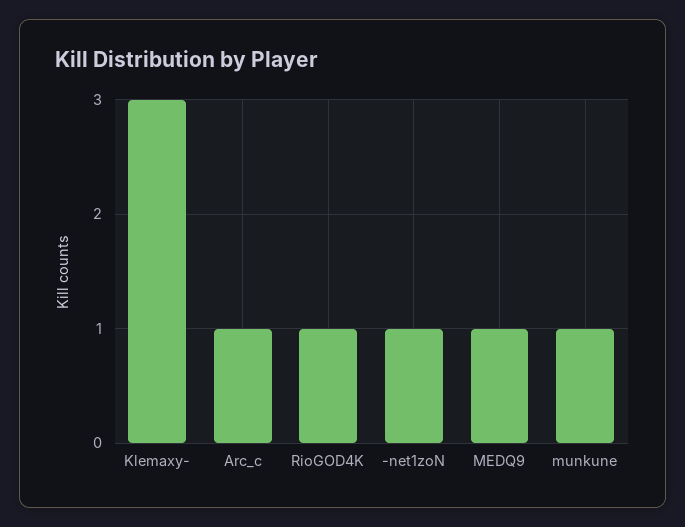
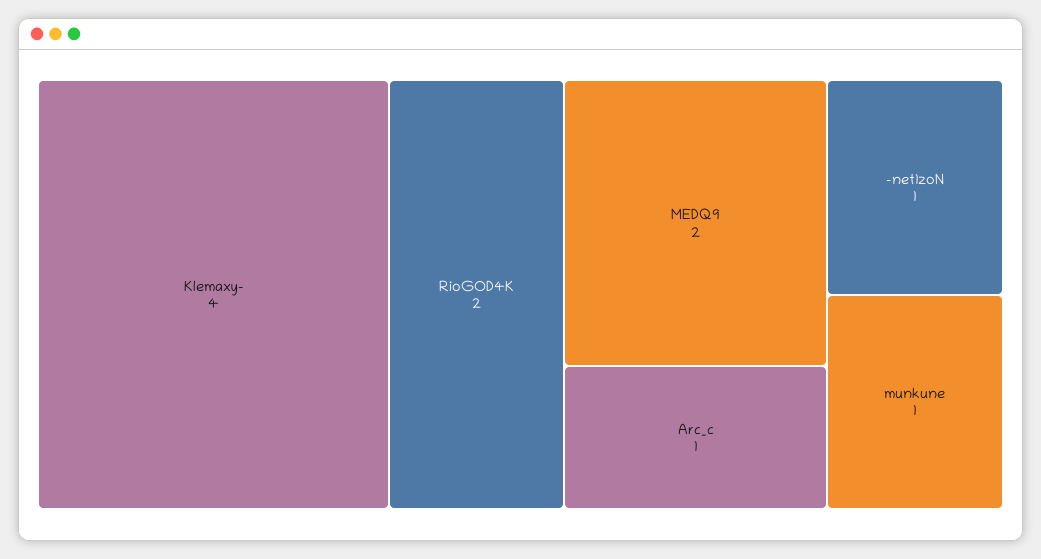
Klemaxy-: 3 -> 4
RioGOD4K: 1 -> 2
MEDQ9: 1 -> 2

